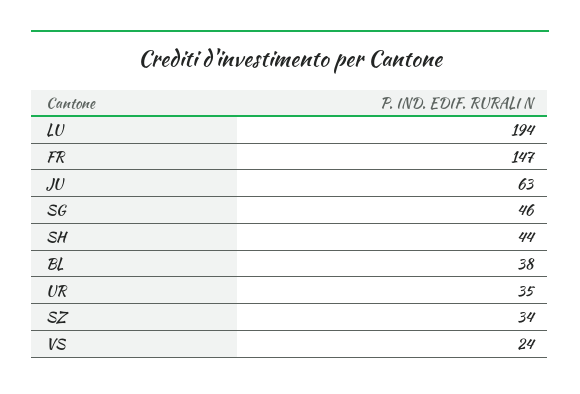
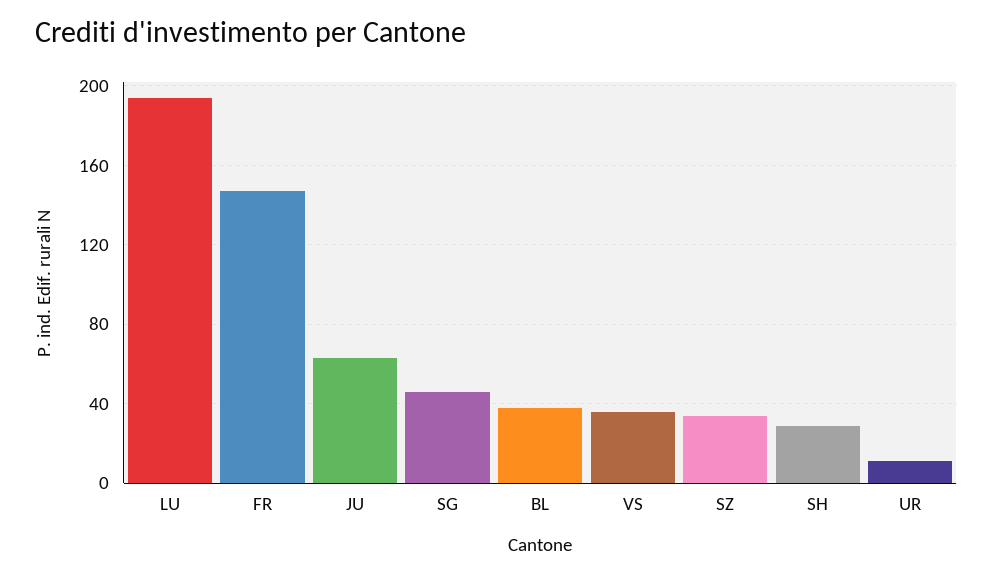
SH: 44 -> 30
UR: 35 -> 10
VS: 24 -> 35

